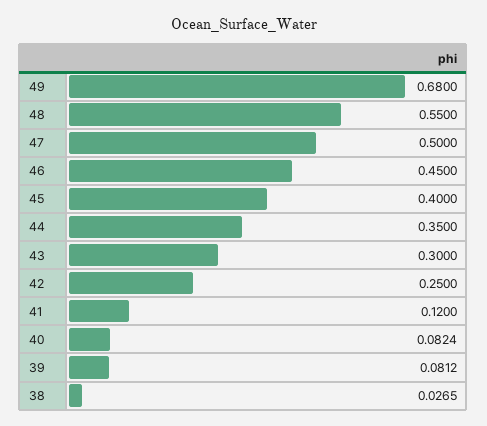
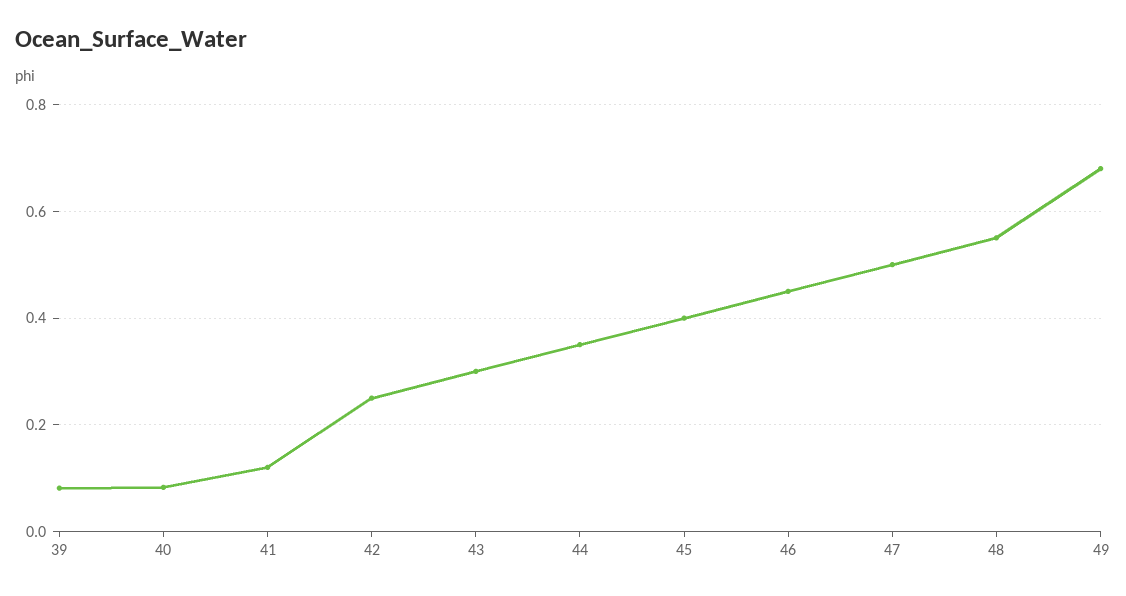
38: 0.0265 -> none

